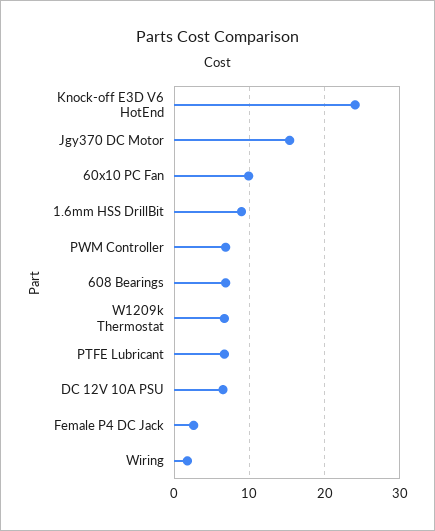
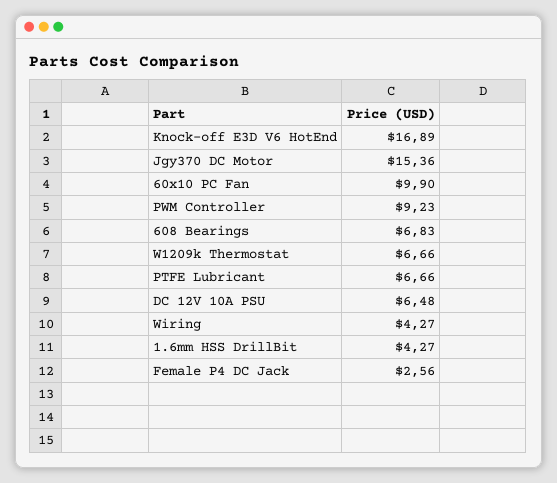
Knock-off E3D V6 HotEnd: 24 -> 16.89
1.6mm HSS DrillBit: 9 -> 4.27
PWM Controller: 7 -> 9.23
Wiring: 2 -> 4.27

